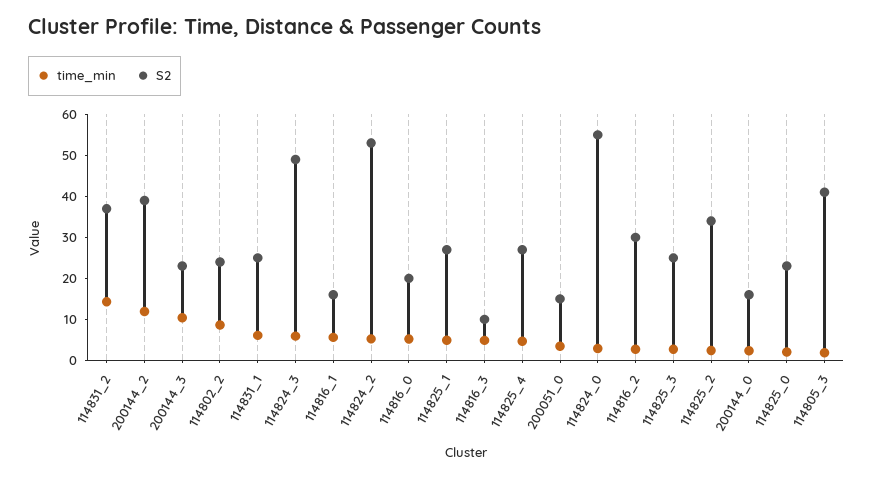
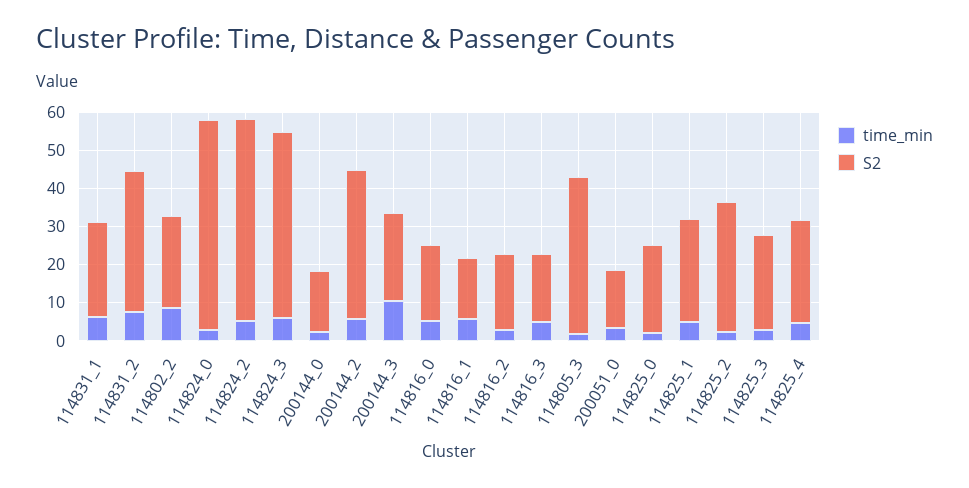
time_min, 114831_2: 14 -> 7.5
time_min, 200144_2: 12 -> 5
S2, 114816_3: 10 -> 17.5
S2, 114816_2: 30 -> 20

